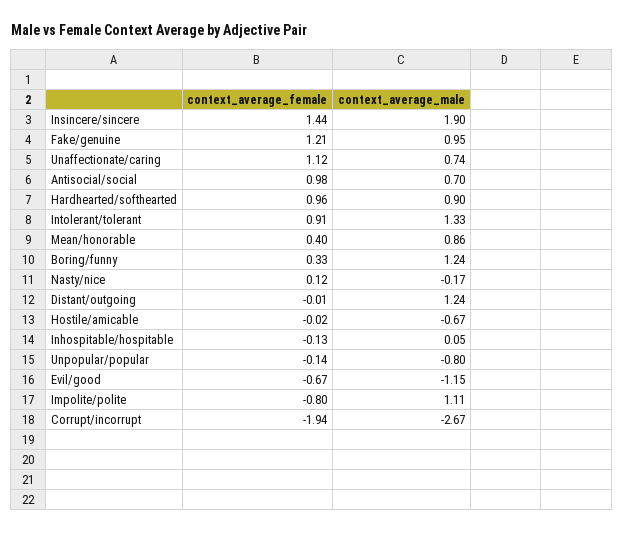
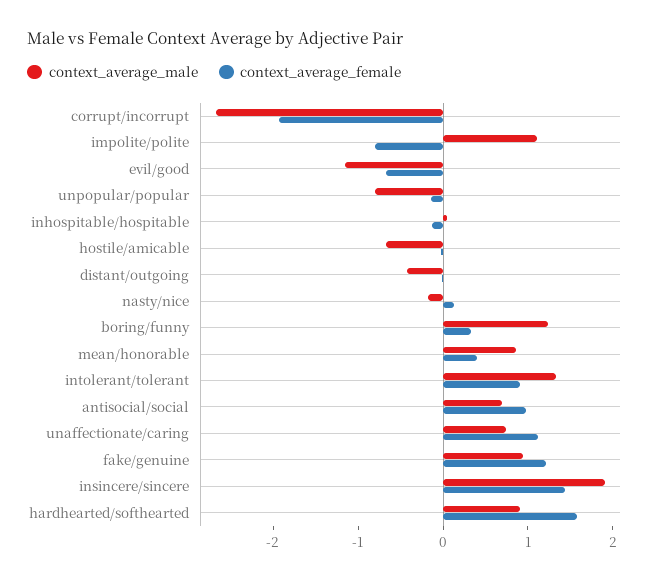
context_average_female, Hardhearted/softhearted: 0.96 -> 1.6
context_average_male, Distant/outgoing: 1.24 -> -0.4

